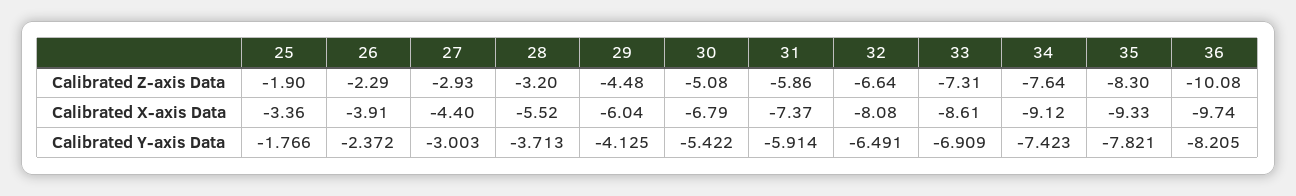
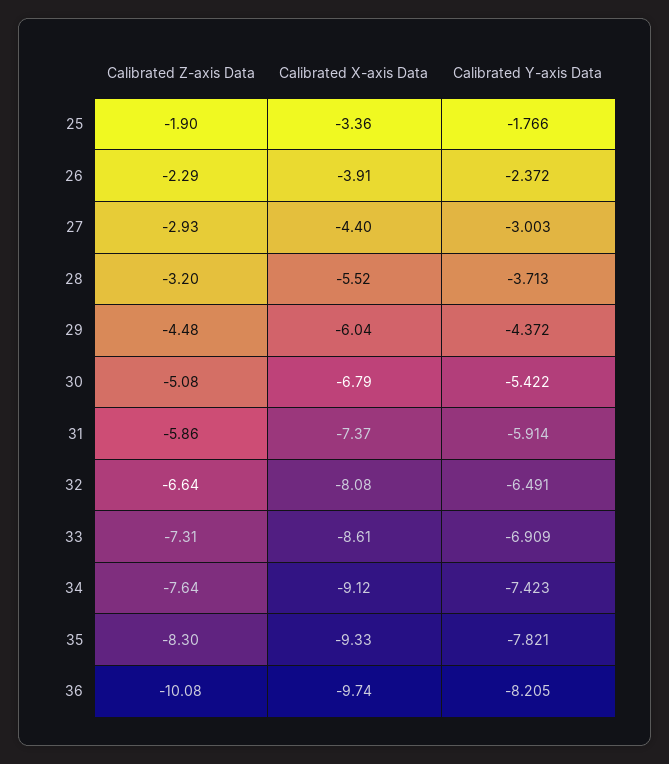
29, Calibrated Y-axis Data: -4.125 -> -4.372

